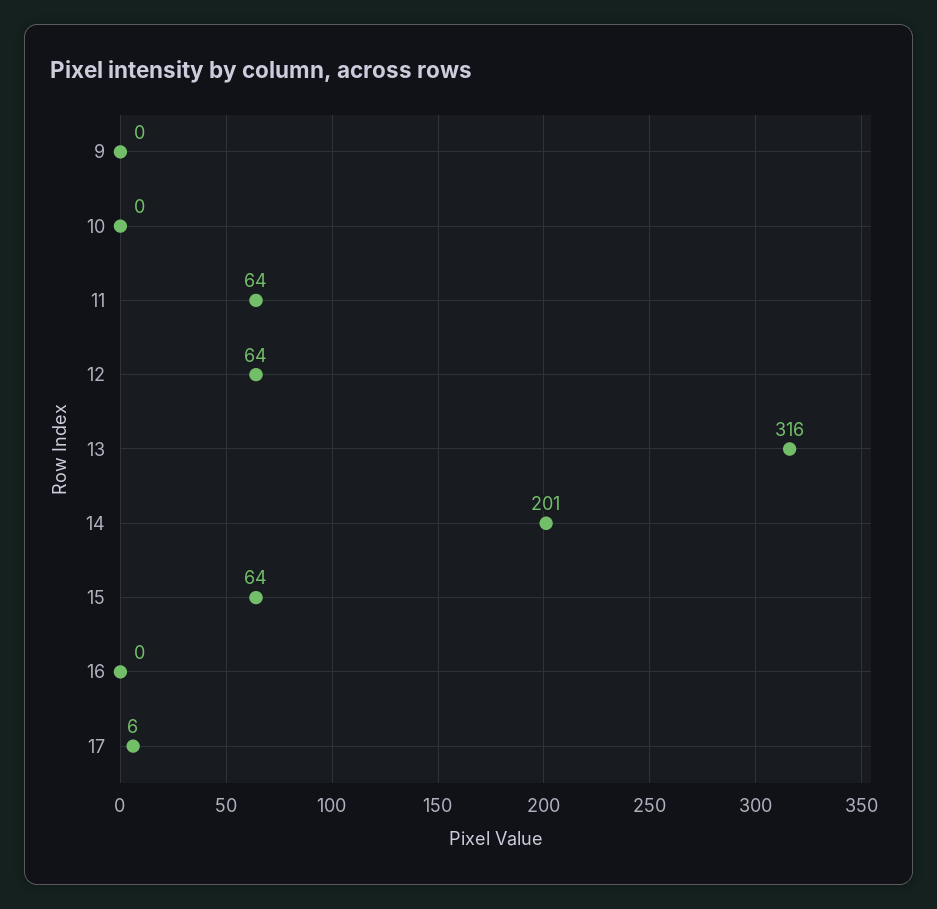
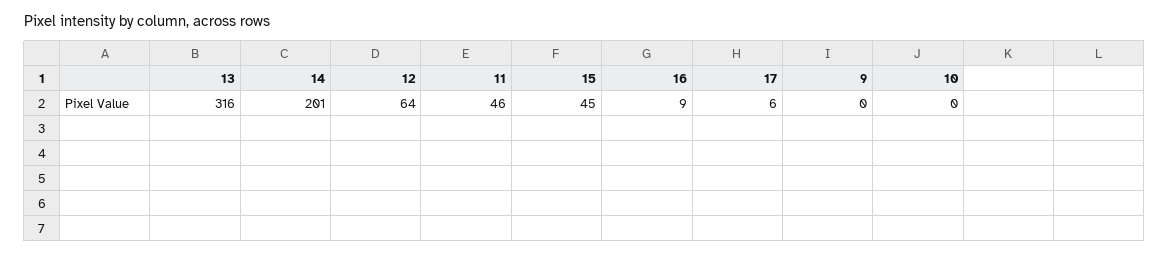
11: 64 -> 46
15: 64 -> 45
16: 0 -> 9

